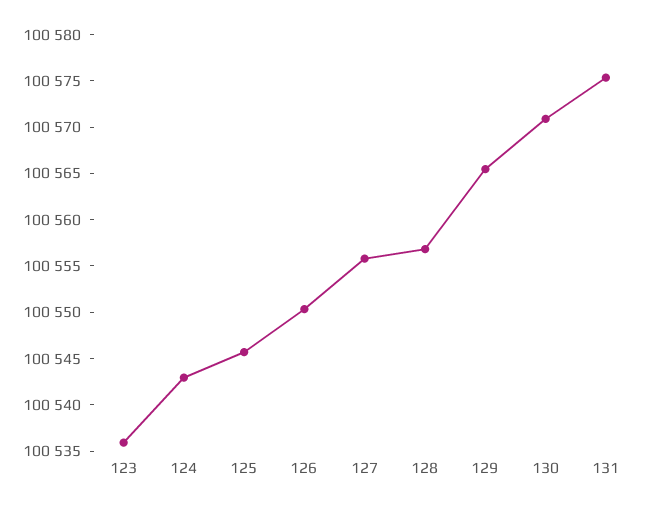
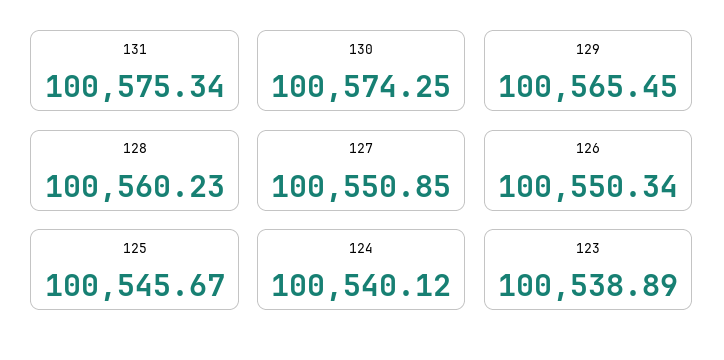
123: 100536 -> 100538.89
124: 100543 -> 100540.12
127: 100556 -> 100550.85
128: 100557 -> 100560.23
130: 100571 -> 100574.25

